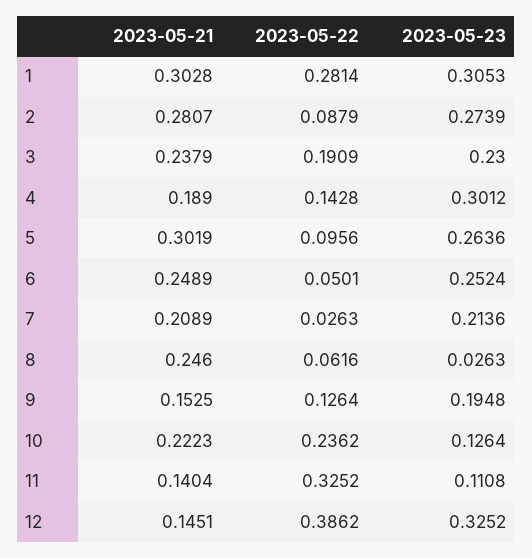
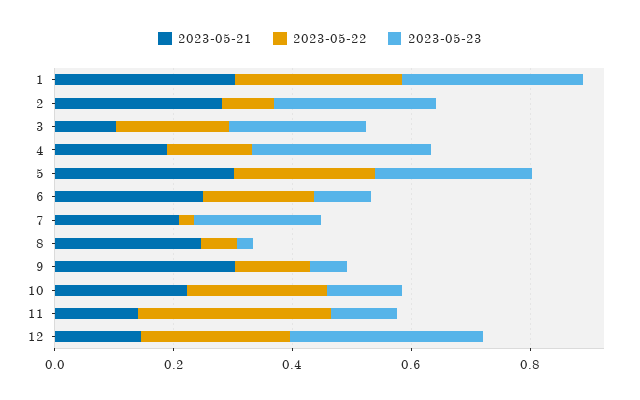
2023-05-21, 3: 0.2379 -> 0.1
2023-05-22, 5: 0.0956 -> 0.25
2023-05-22, 6: 0.0501 -> 0.2
2023-05-23, 6: 0.2524 -> 0.1
2023-05-21, 9: 0.1525 -> 0.3
2023-05-23, 9: 0.1948 -> 0.05
2023-05-22, 12: 0.3862 -> 0.25

